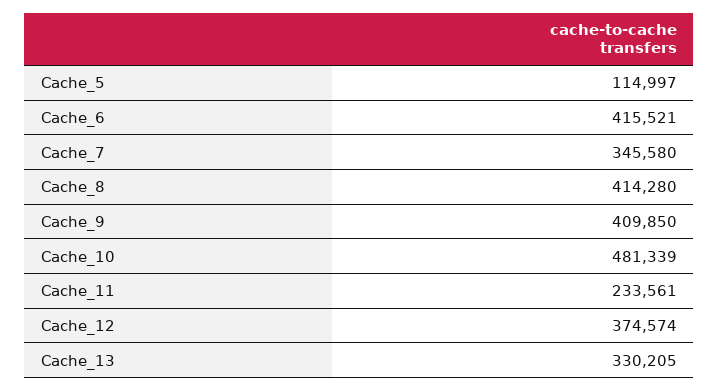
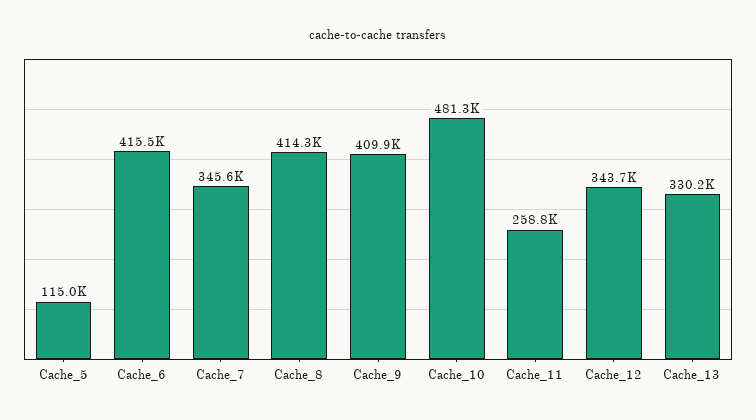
Cache_11: 233561 -> 258800
Cache_12: 374574 -> 343700

